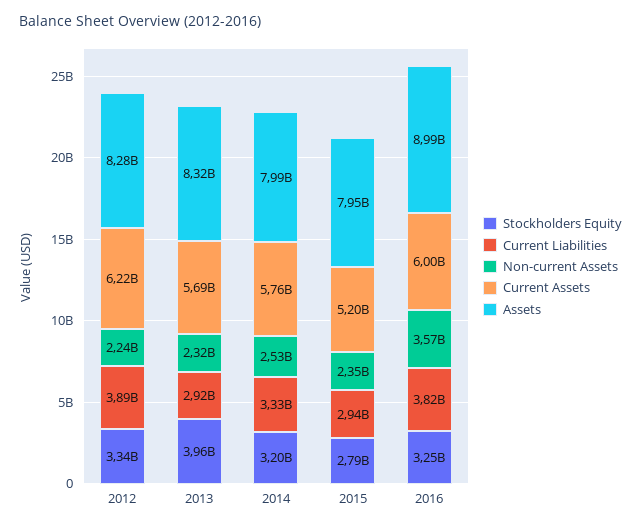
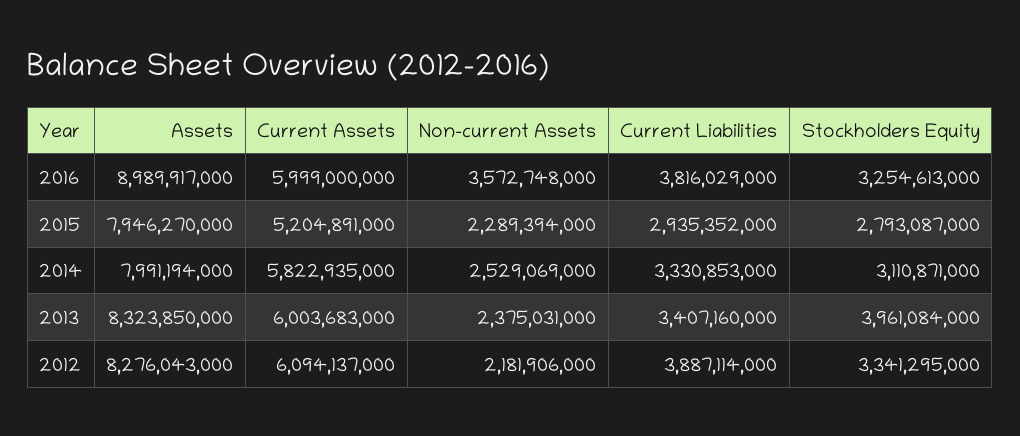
Non-current Assets, 2012: 2240000000 -> 2181906000
Current Assets, 2012: 6220000000 -> 6094137000
Current Liabilities, 2013: 2920000000 -> 3407160000
Non-current Assets, 2013: 2320000000 -> 2375031000
Current Assets, 2013: 5690000000 -> 6003683000
Stockholders Equity, 2014: 3200000000 -> 3110871000
Current Assets, 2014: 5760000000 -> 5822935000
Non-current Assets, 2015: 2350000000 -> 2289394000

